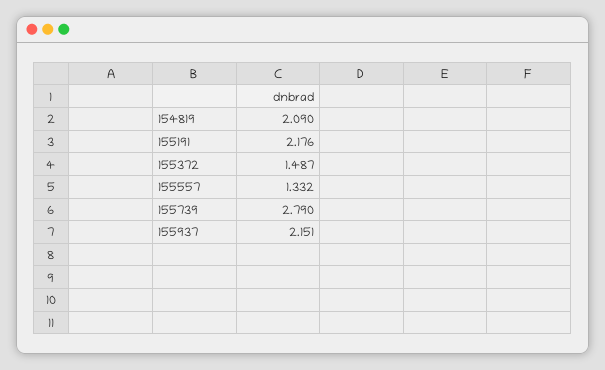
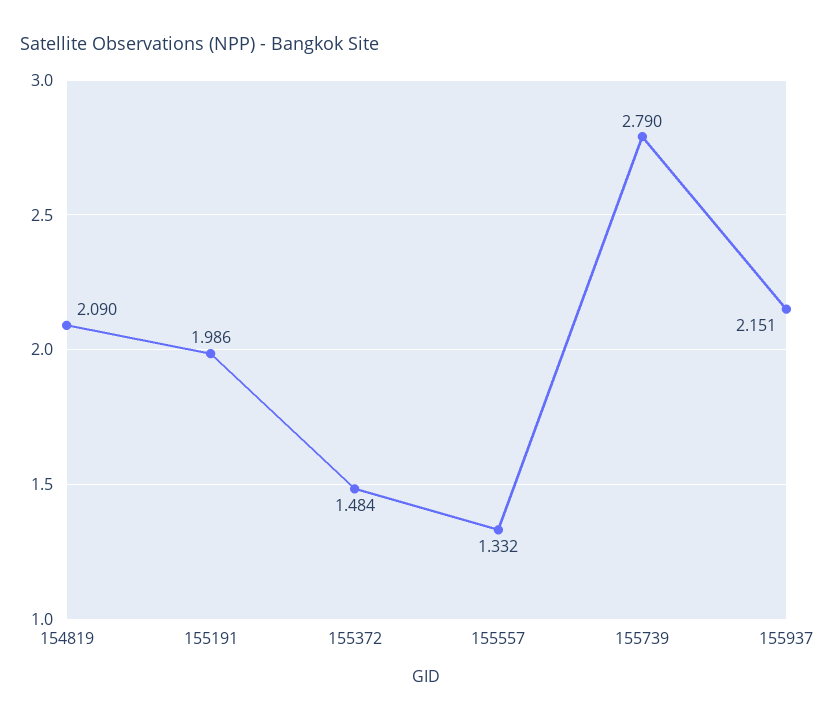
155191: 2.176 -> 1.986
155372: 1.487 -> 1.484

